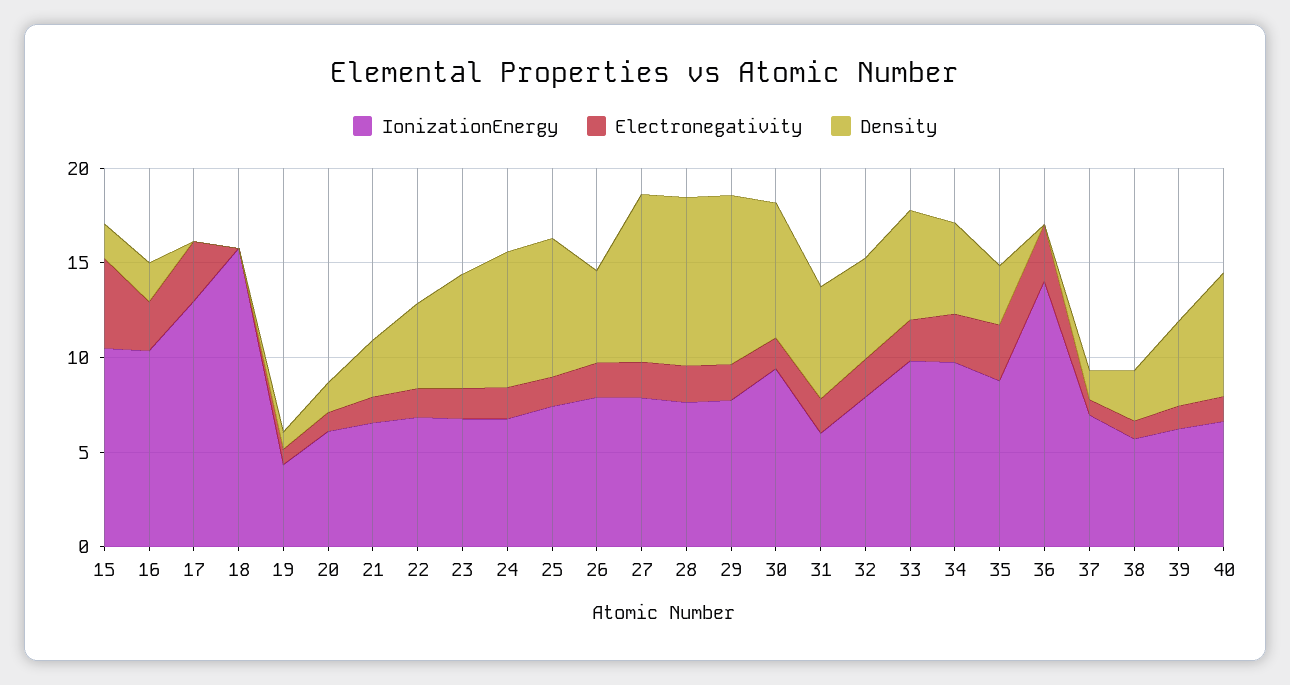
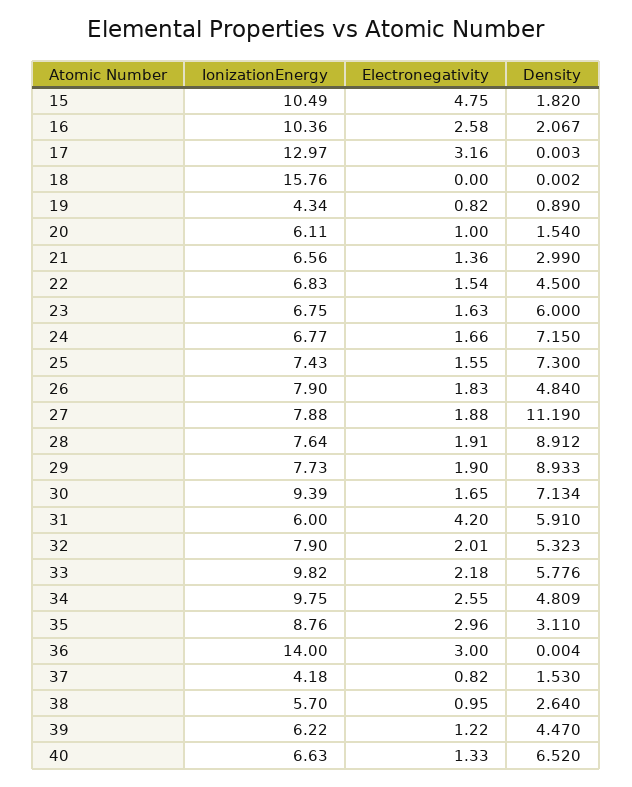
Density, 27: 9 -> 11.19
Electronegativity, 31: 2 -> 4.2
IonizationEnergy, 37: 7 -> 4.18

